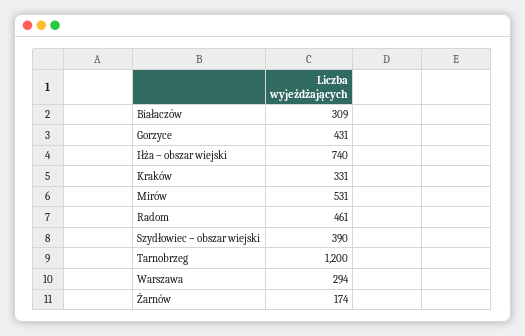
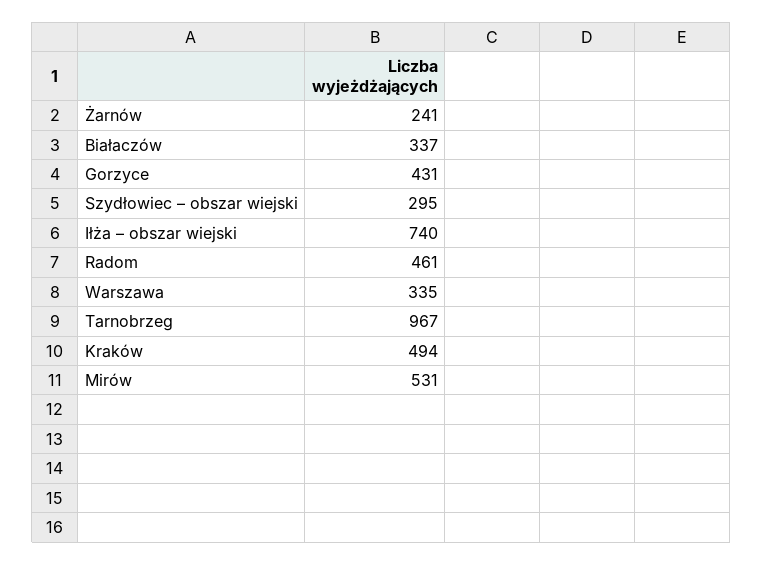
Białaczów: 309 -> 337
Kraków: 331 -> 494
Szydłowiec – obszar wiejski: 390 -> 295
Tarnobrzeg: 1200 -> 967
Warszawa: 294 -> 335
Żarnów: 174 -> 241

